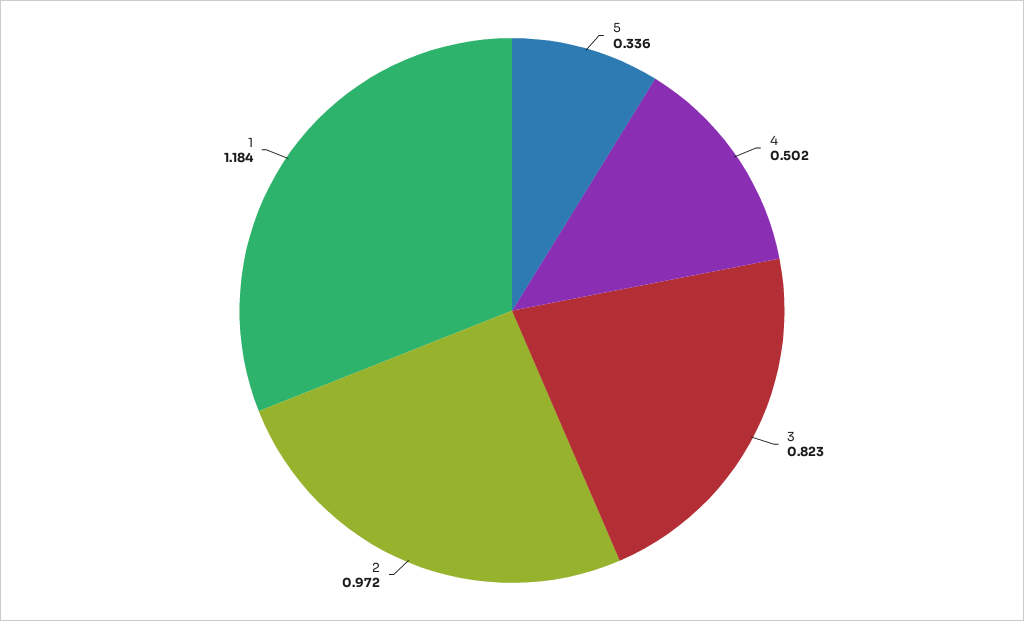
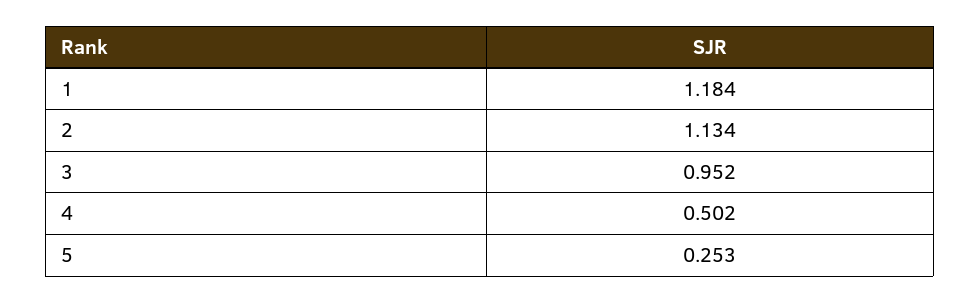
5: 0.336 -> 0.253
3: 0.823 -> 0.952
2: 0.972 -> 1.134

